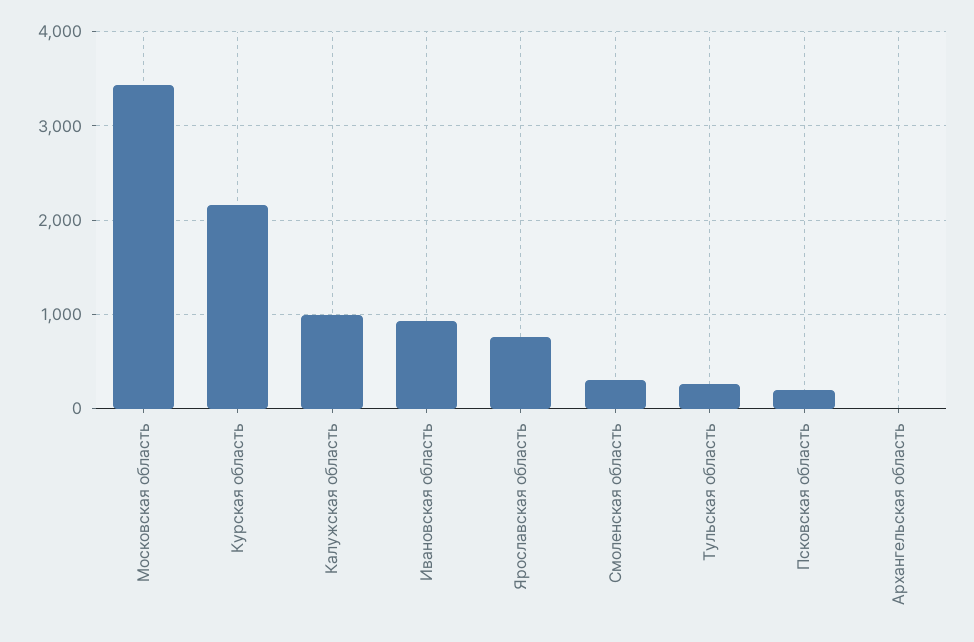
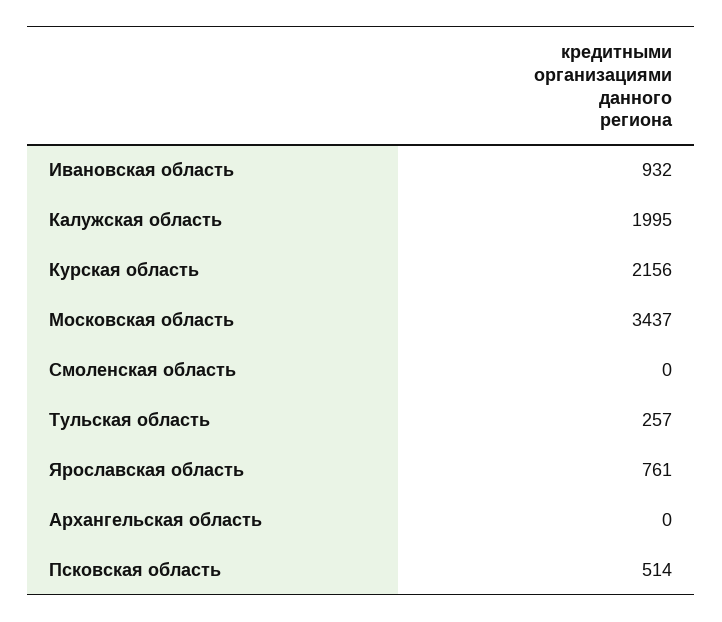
Калужская область: 1000 -> 1995
Смоленская область: 300 -> 0
Псковская область: 200 -> 514

